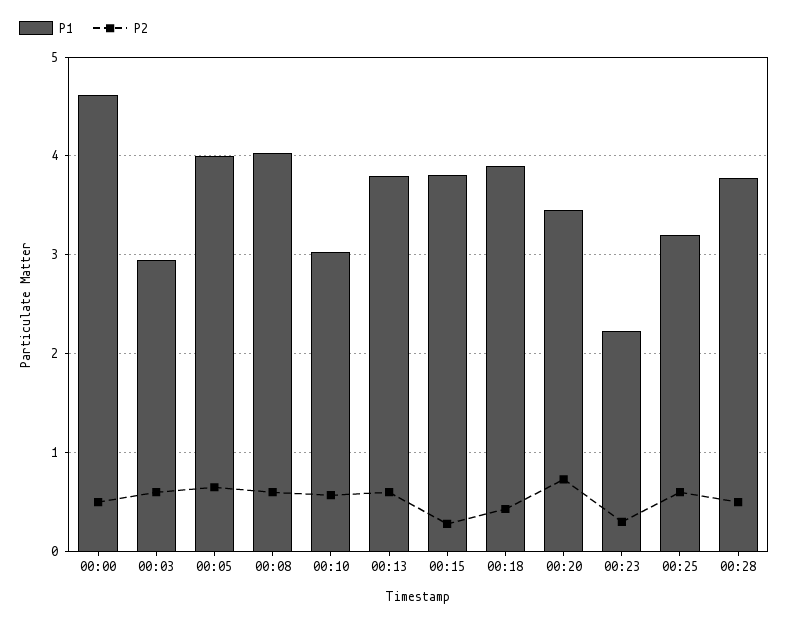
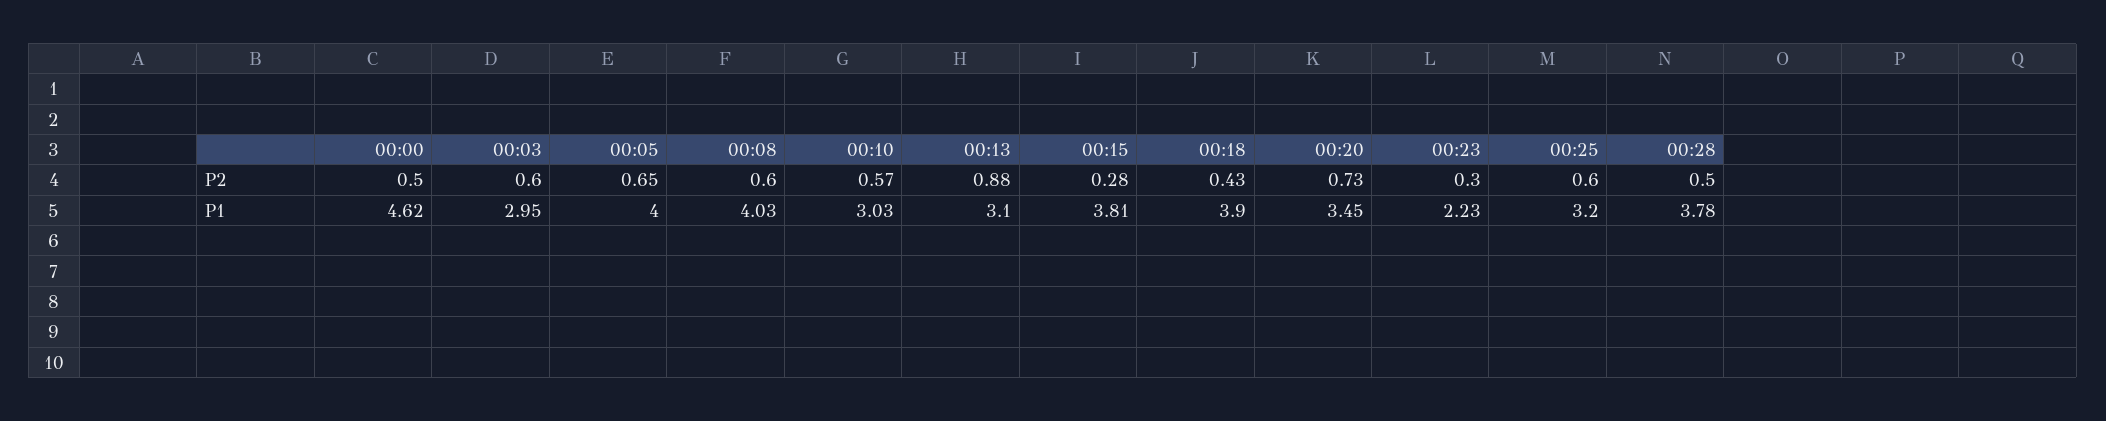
P1, 00:13: 3.8 -> 3.1
P2, 00:13: 0.6 -> 0.88

